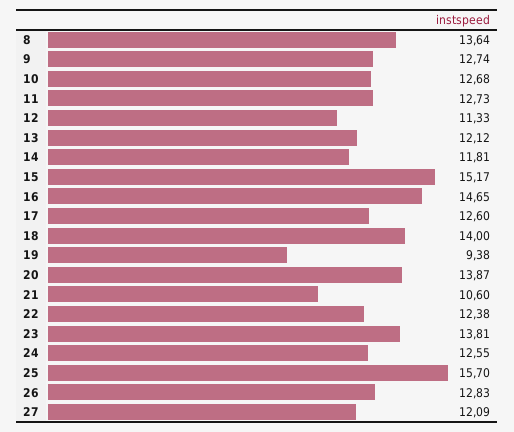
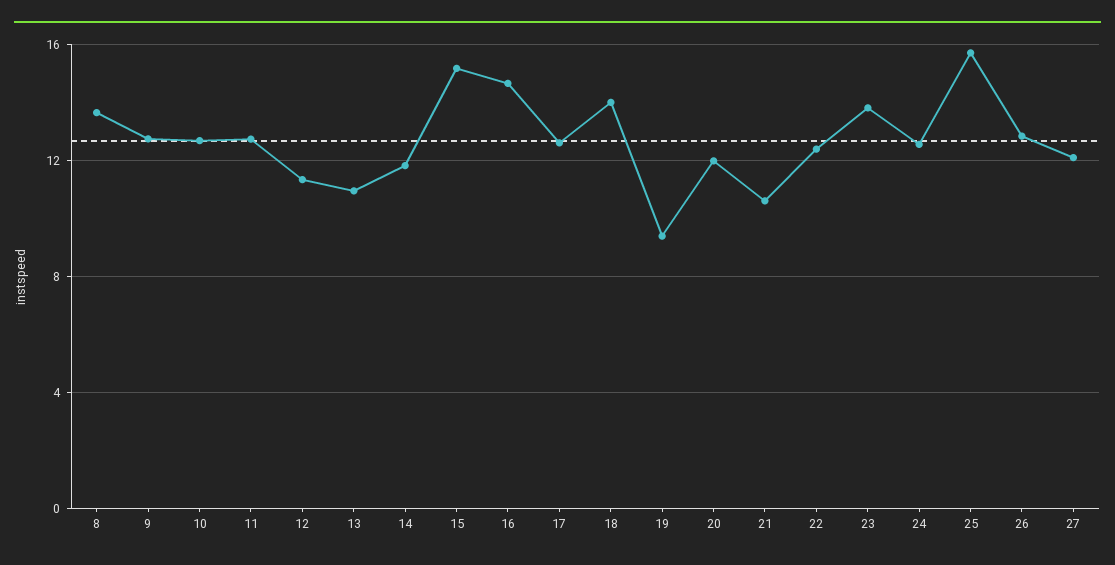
13: 12.12 -> 11
20: 13.87 -> 12

